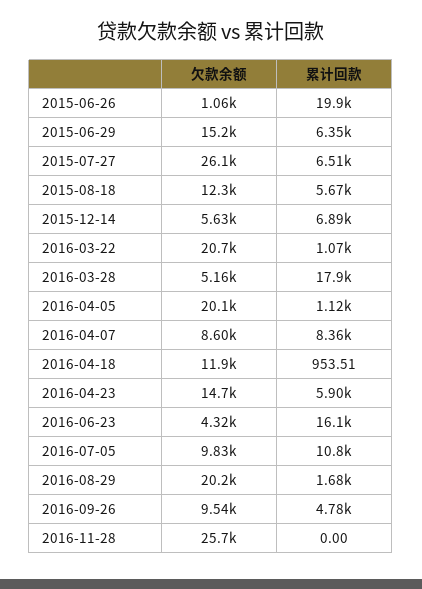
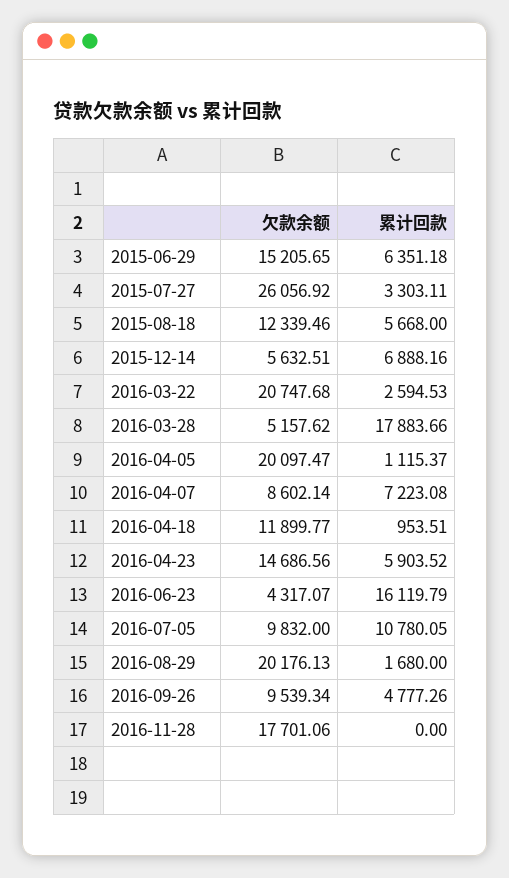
欠款余额, 2015-06-26: 1060 -> none
累计回款, 2015-06-26: 19900 -> none
累计回款, 2015-07-27: 6510 -> 3303.11
累计回款, 2016-03-22: 1070 -> 2594.53
累计回款, 2016-04-07: 8360 -> 7223.08
欠款余额, 2016-11-28: 25700 -> 17701.06

